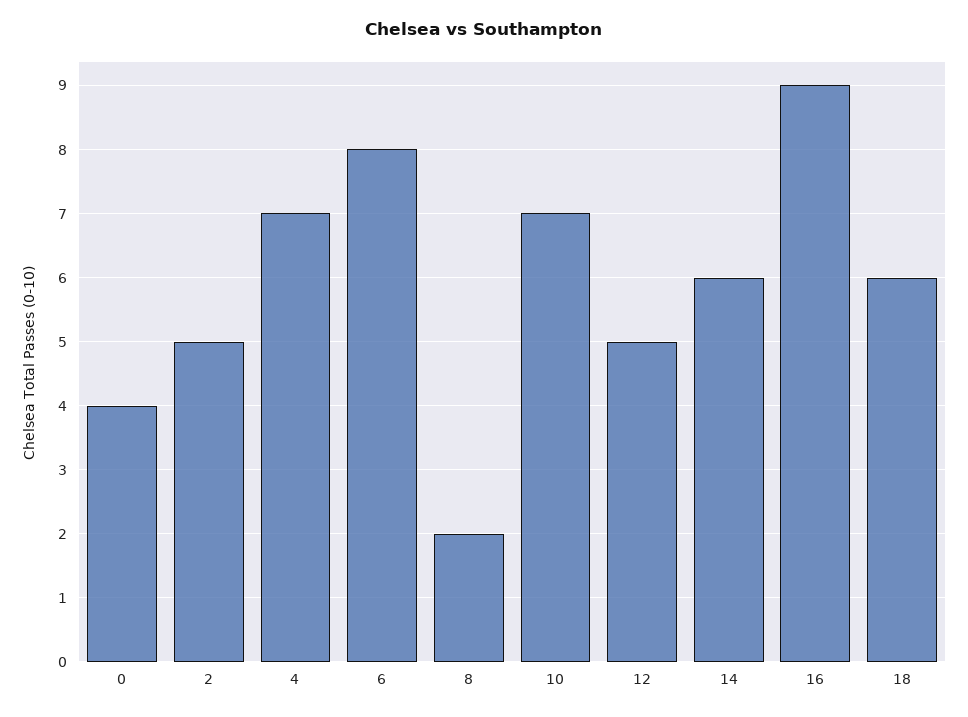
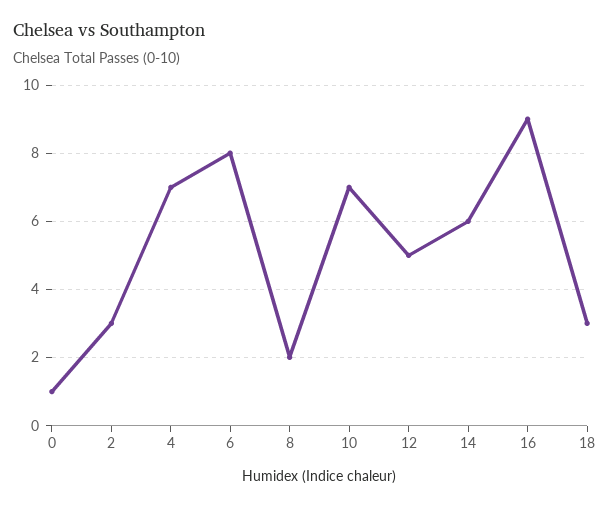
0: 4 -> 1
2: 5 -> 3
18: 6 -> 3

